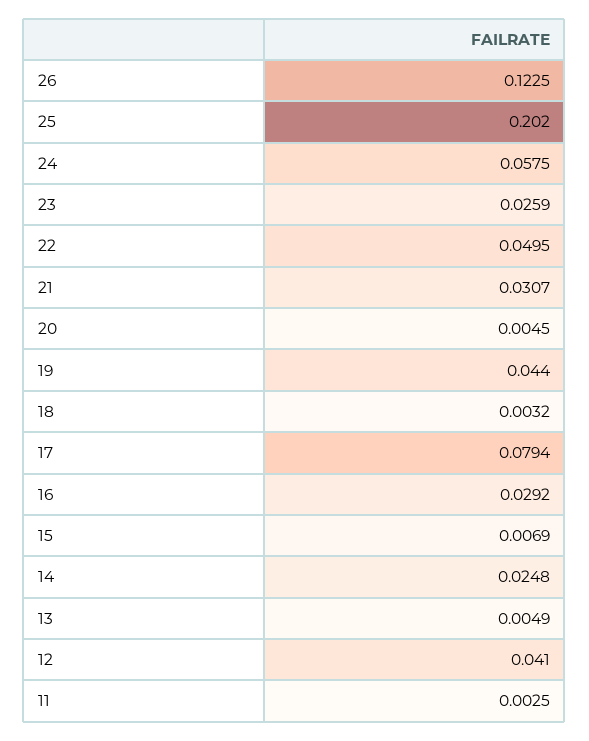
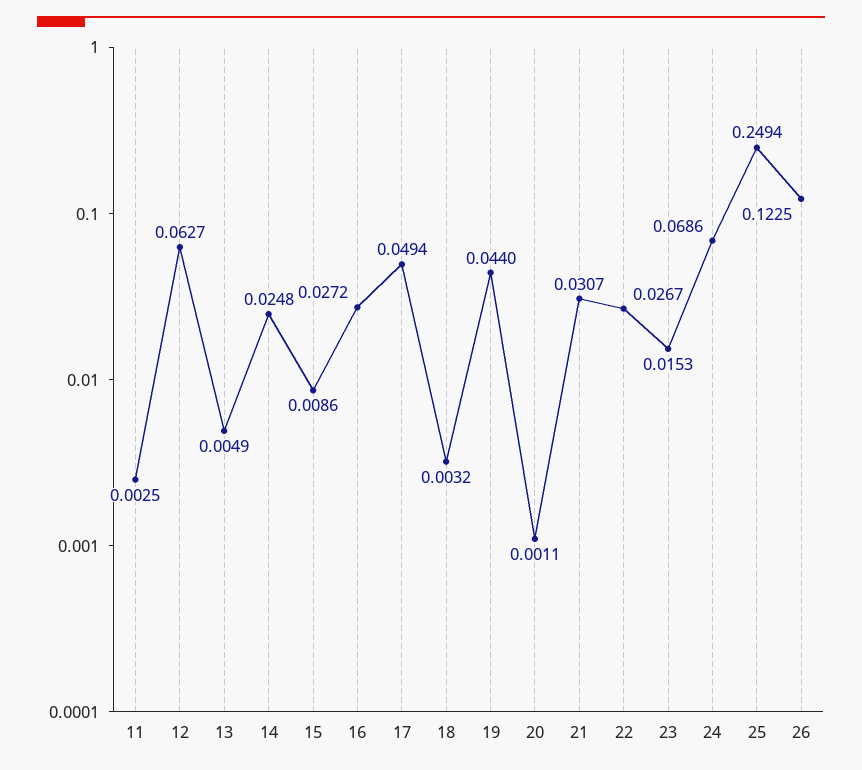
25: 0.202 -> 0.2494
24: 0.0575 -> 0.0686
23: 0.0259 -> 0.0153
22: 0.0495 -> 0.0267
20: 0.0045 -> 0.0011
17: 0.0794 -> 0.0494
16: 0.0292 -> 0.0272
15: 0.0069 -> 0.0086
12: 0.041 -> 0.0627

